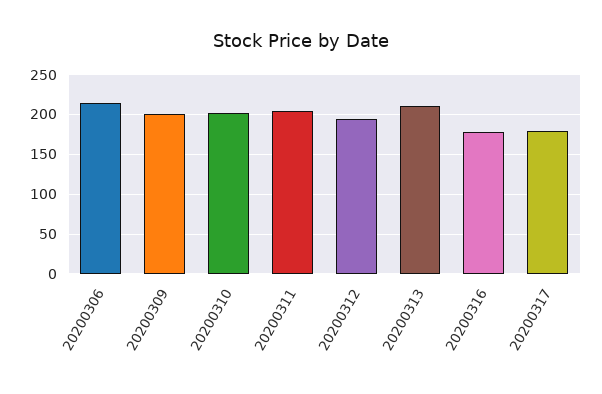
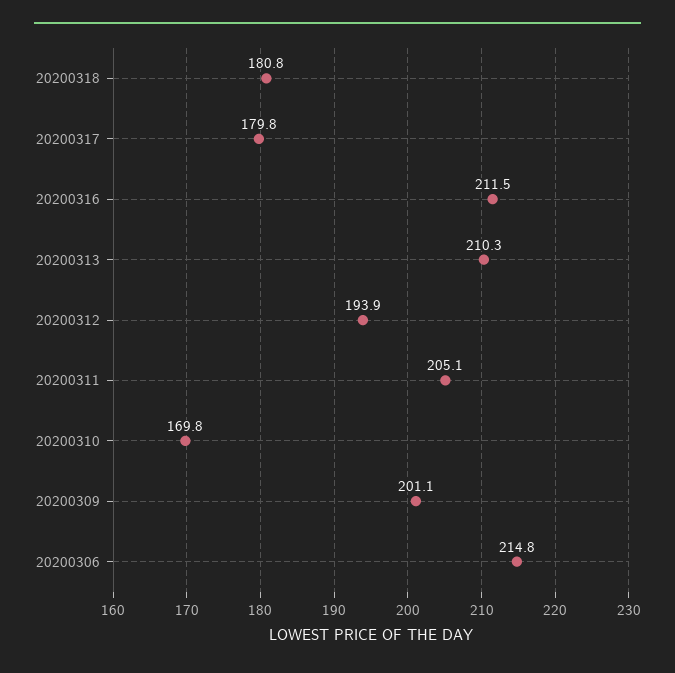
20200310: 200 -> 169.8
20200316: 180 -> 211.5
20200318: none -> 180.8

